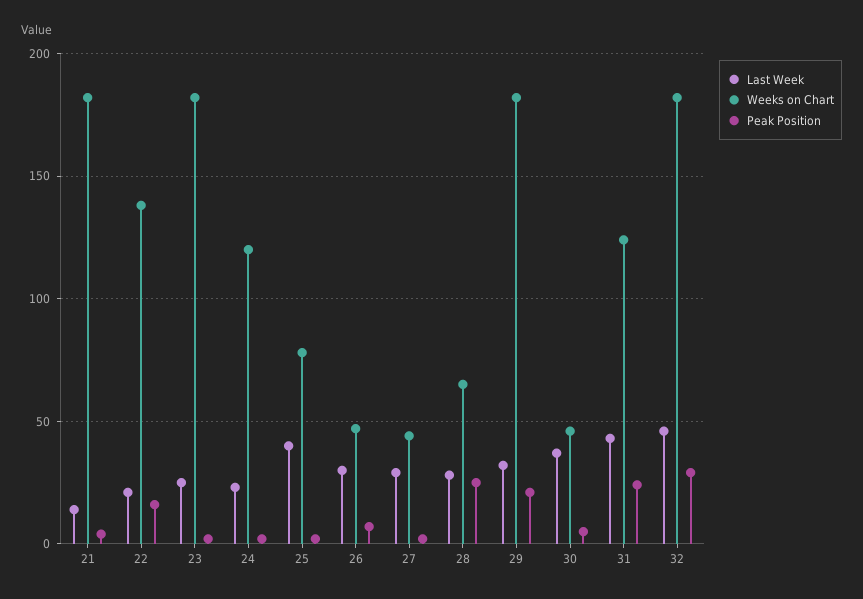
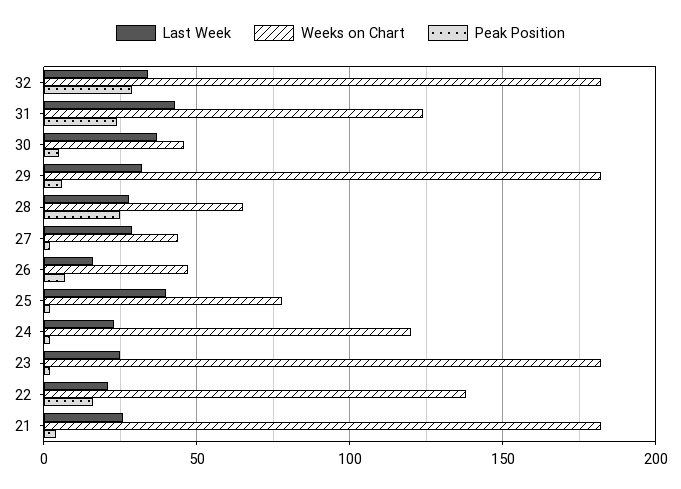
Last Week, 21: 15 -> 25
Last Week, 26: 30 -> 15
Peak Position, 29: 20 -> 5
Last Week, 32: 45 -> 35

